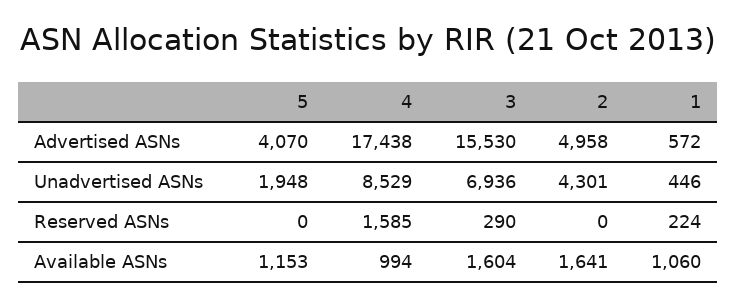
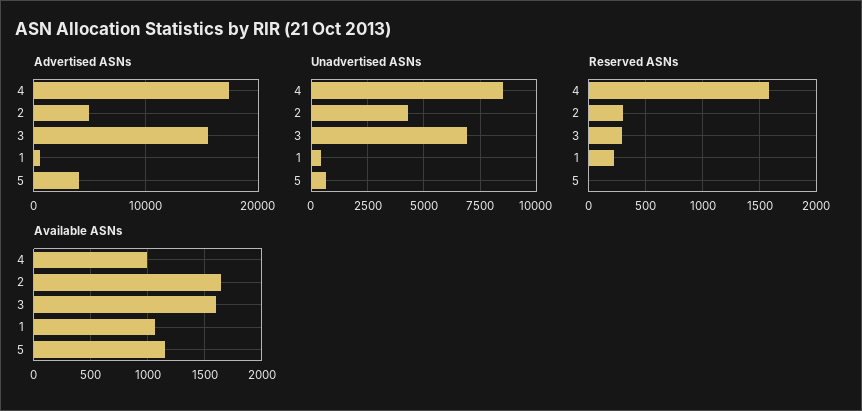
Unadvertised ASNs, 5: 1948 -> 500
Reserved ASNs, 2: 0 -> 300

